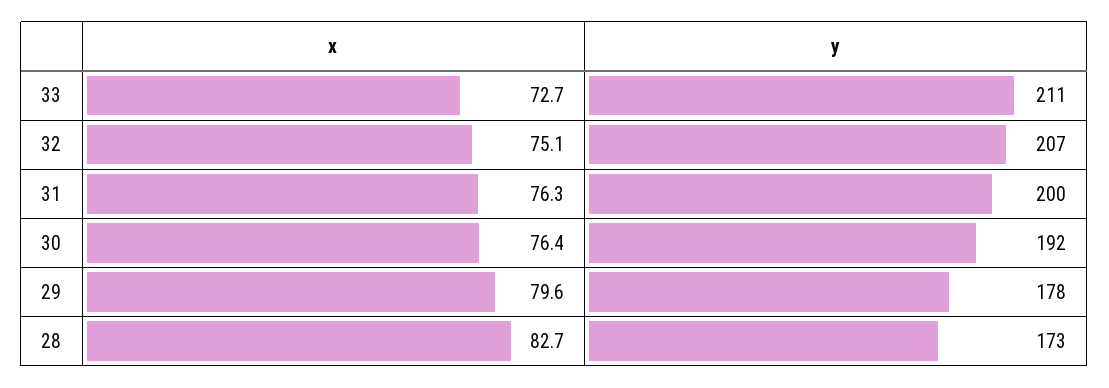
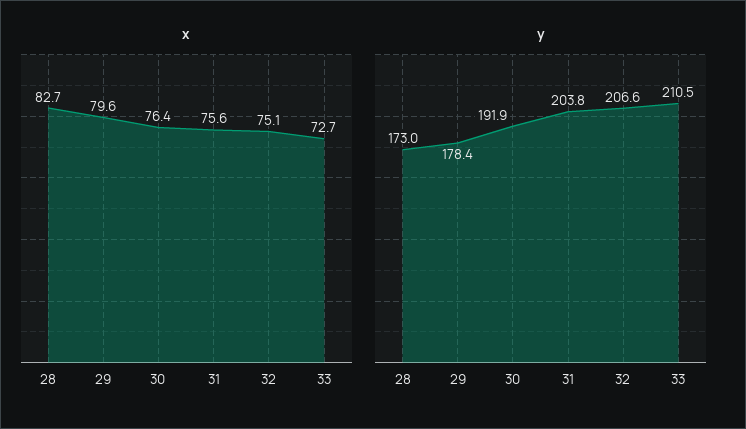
x, 31: 76.3 -> 75.6
y, 31: 200 -> 203.8

